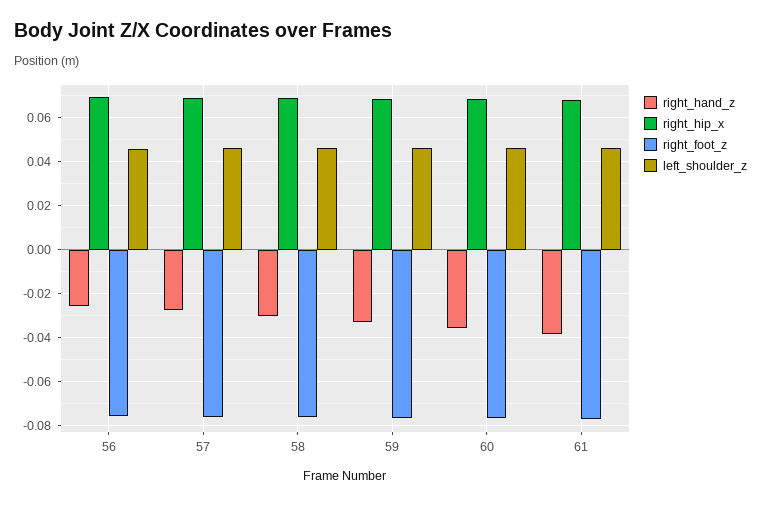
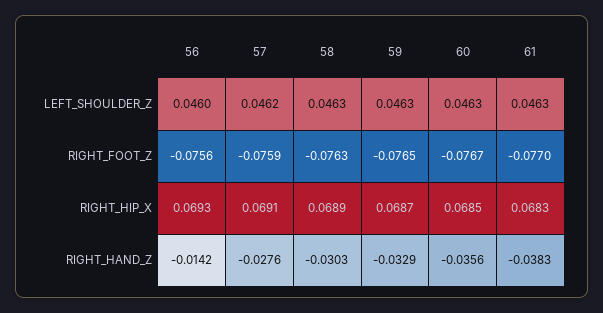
right_hand_z, 56: -0.025 -> -0.0142

